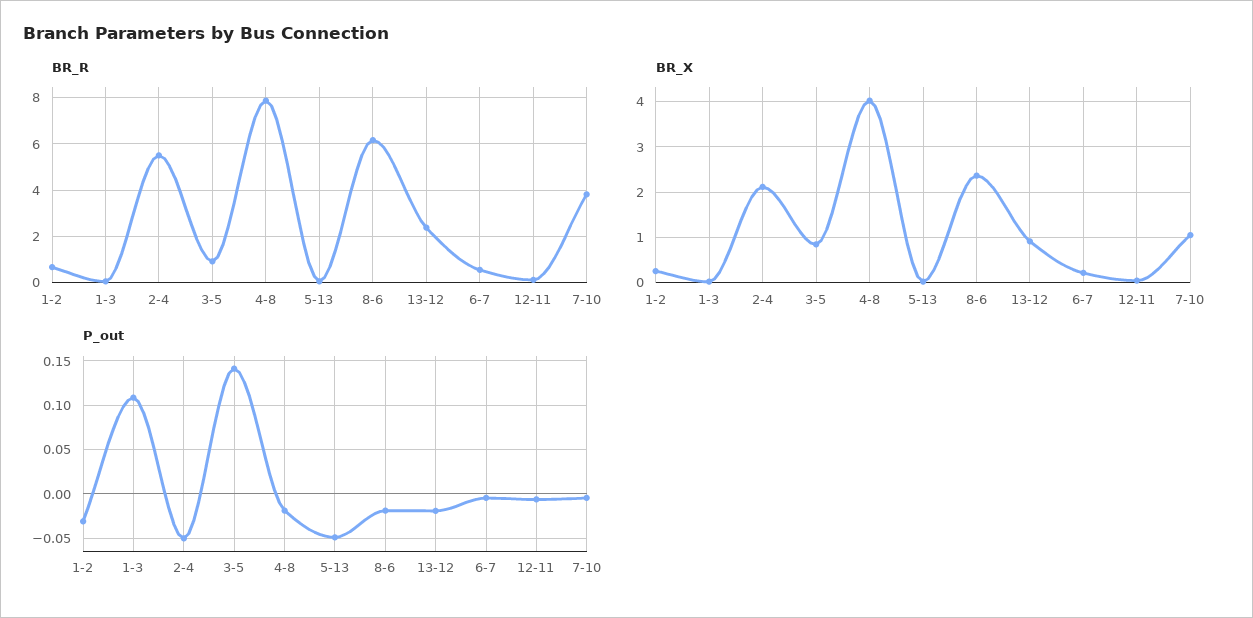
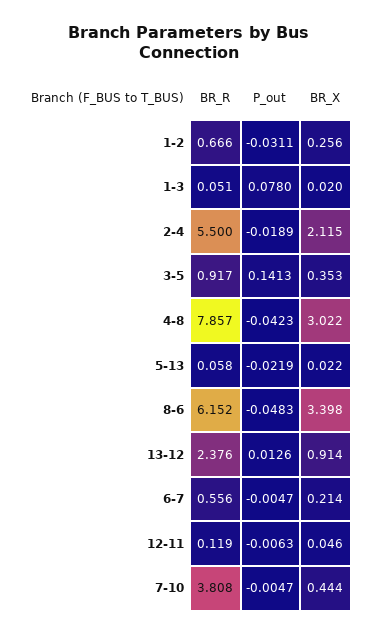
BR_X, 3-5: 0.8 -> 0.353
BR_X, 4-8: 4 -> 3.022
BR_X, 8-6: 2.4 -> 3.398
BR_X, 7-10: 1 -> 0.444
P_out, 1-3: 0.11 -> 0.078
P_out, 2-4: -0.05 -> -0.0189
P_out, 4-8: -0.02 -> -0.0423
P_out, 5-13: -0.05 -> -0.0219
P_out, 8-6: -0.02 -> -0.0483
P_out, 13-12: -0.02 -> 0.0126

